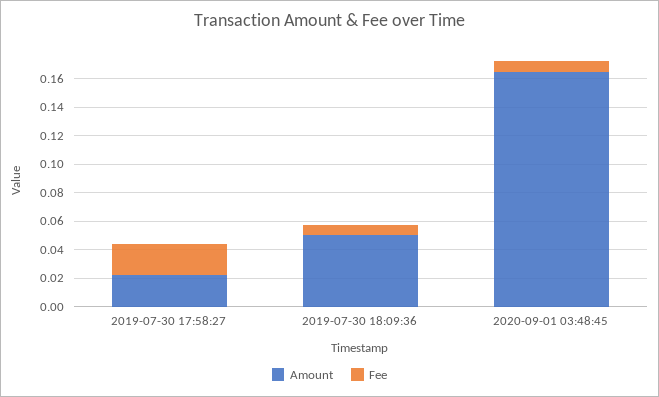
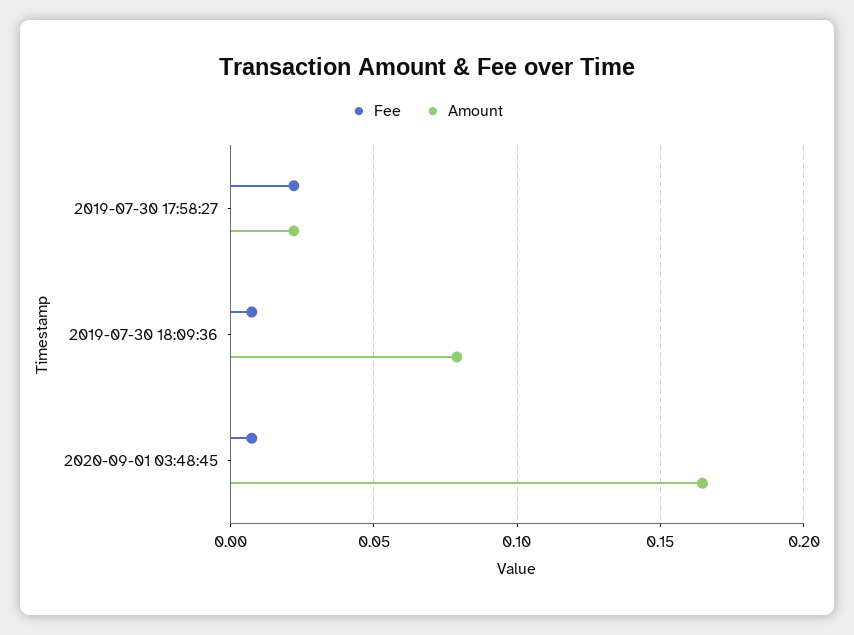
Amount, 2019-07-30 18:09:36: 0.05 -> 0.08

